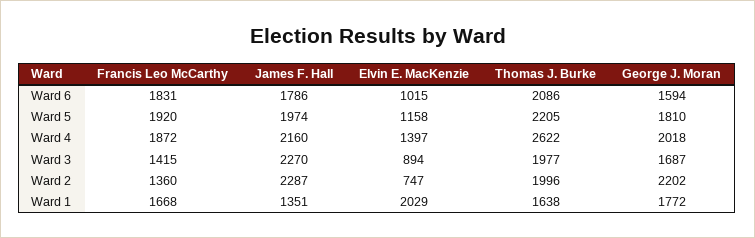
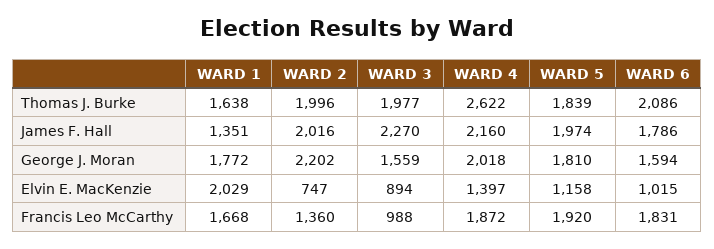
Thomas J. Burke, Ward 5: 2205 -> 1839
Francis Leo McCarthy, Ward 3: 1415 -> 988
George J. Moran, Ward 3: 1687 -> 1559
James F. Hall, Ward 2: 2287 -> 2016

